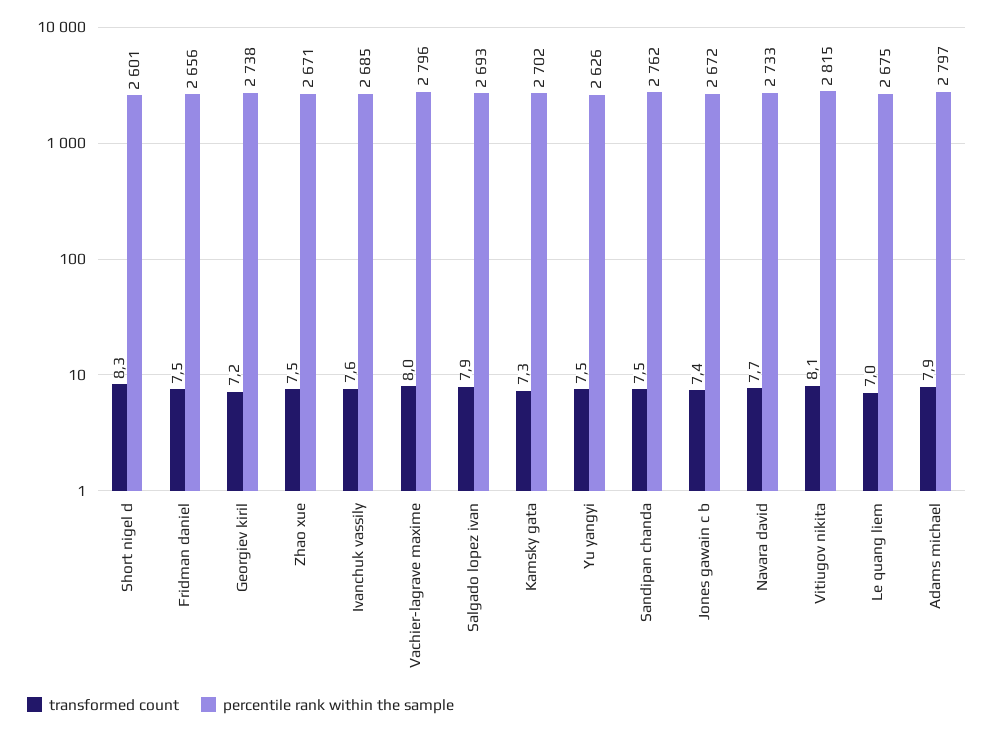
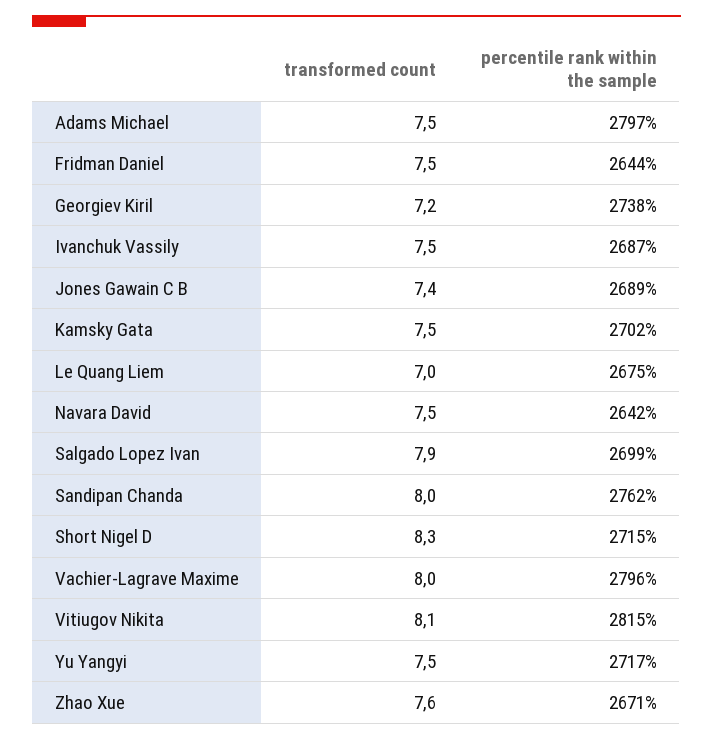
percentile rank within the sample, Short nigel d: 2601 -> 2715
percentile rank within the sample, Fridman daniel: 2656 -> 2644
transformed count, Zhao xue: 7.5 -> 7.6
transformed count, Ivanchuk vassily: 7.6 -> 7.5
percentile rank within the sample, Ivanchuk vassily: 2685 -> 2687
percentile rank within the sample, Salgado lopez ivan: 2693 -> 2699
transformed count, Kamsky gata: 7.3 -> 7.5
percentile rank within the sample, Yu yangyi: 2626 -> 2717
transformed count, Sandipan chanda: 7.5 -> 8
percentile rank within the sample, Jones gawain c b: 2672 -> 2689
transformed count, Navara david: 7.7 -> 7.5
percentile rank within the sample, Navara david: 2733 -> 2642
transformed count, Adams michael: 7.9 -> 7.5

